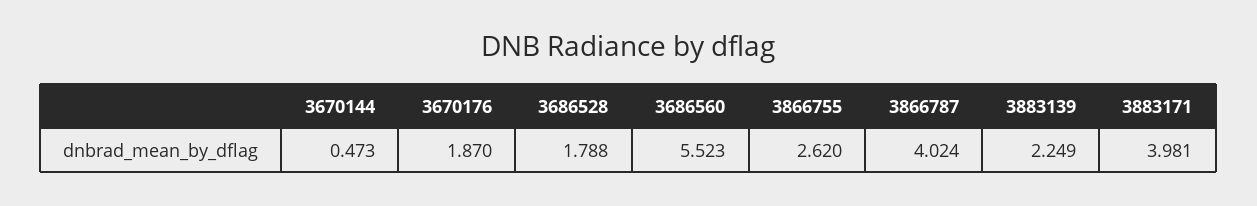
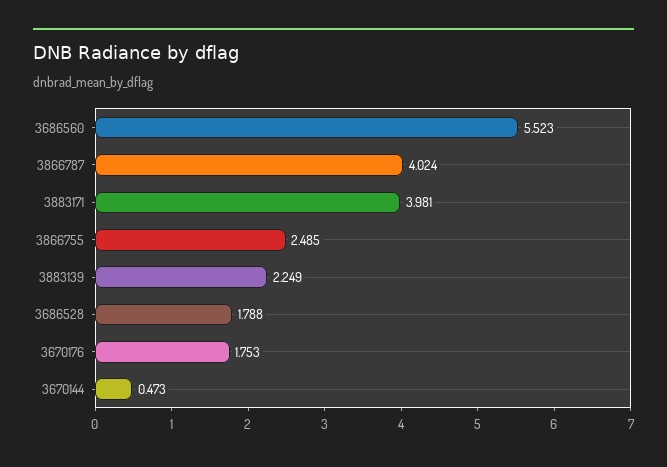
3670176: 1.87 -> 1.753
3866755: 2.62 -> 2.485

